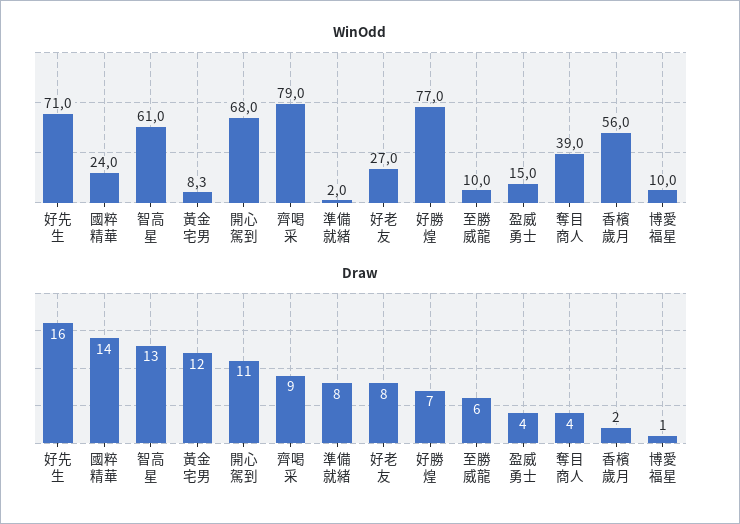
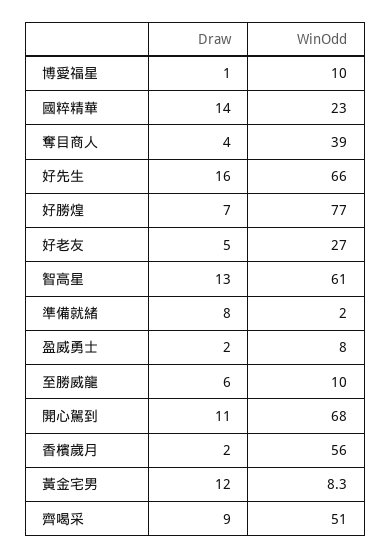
WinOdd, 好先生: 71 -> 66
WinOdd, 國粹精華: 24 -> 23
WinOdd, 齊喝采: 79 -> 51
WinOdd, 盈威勇士: 15 -> 8
Draw, 好老友: 8 -> 5
Draw, 盈威勇士: 4 -> 2

